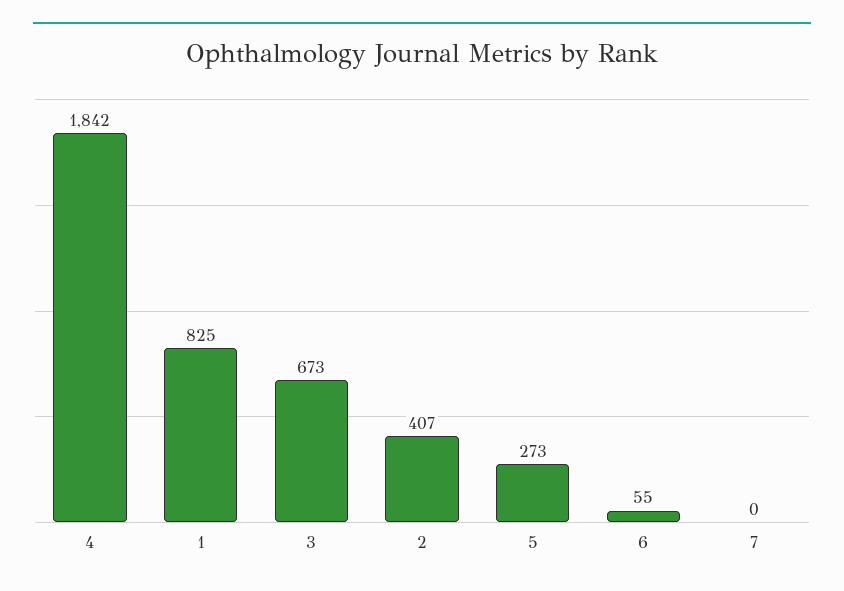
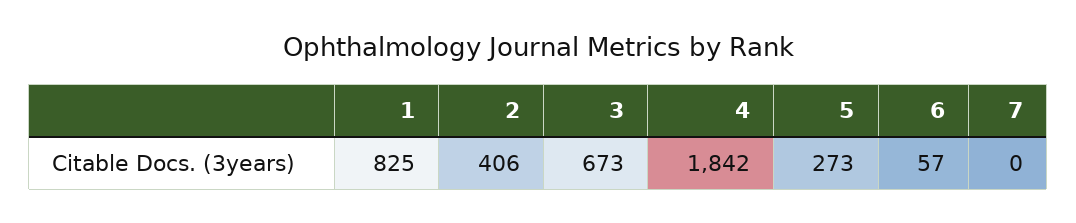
2: 407 -> 406
6: 55 -> 57

